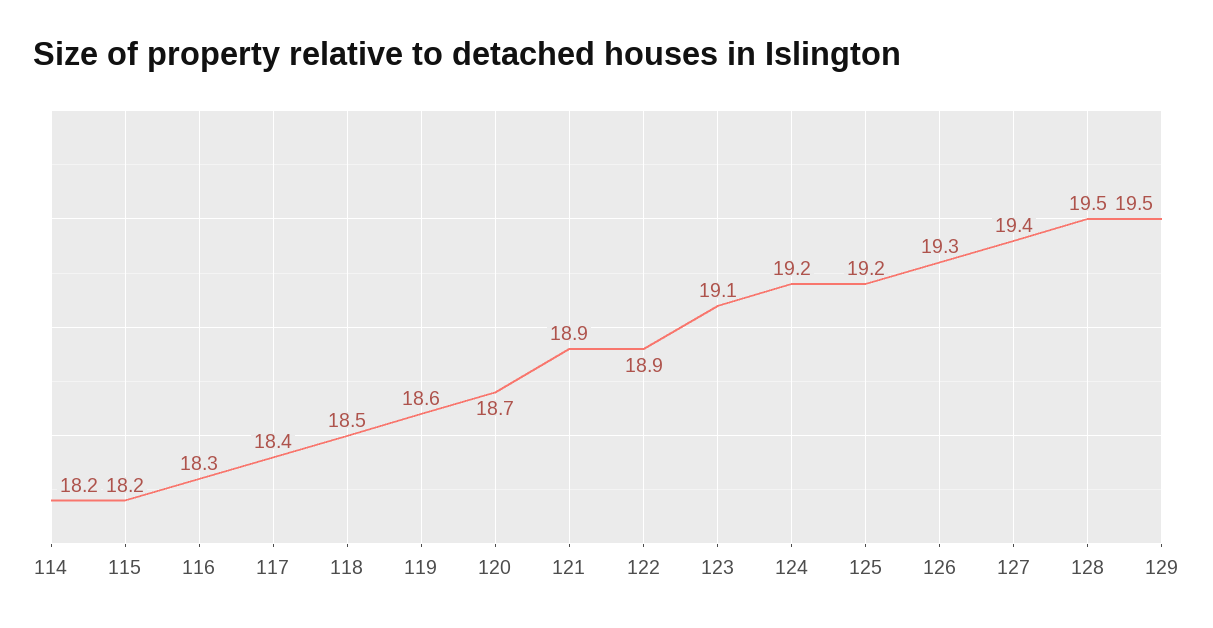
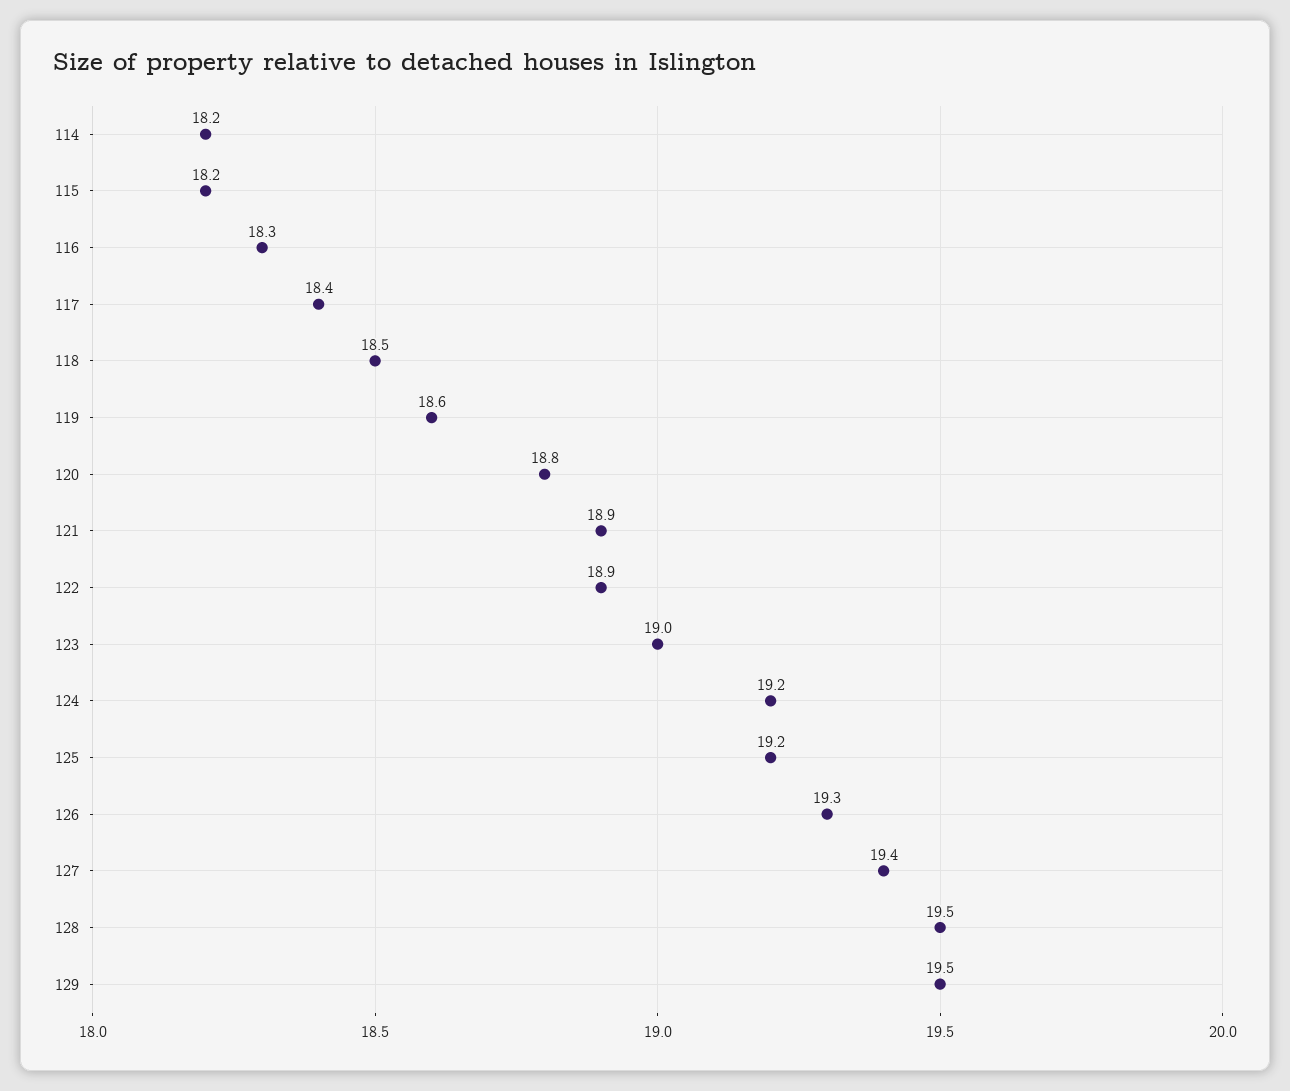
120: 18.7 -> 18.8
123: 19.1 -> 19

